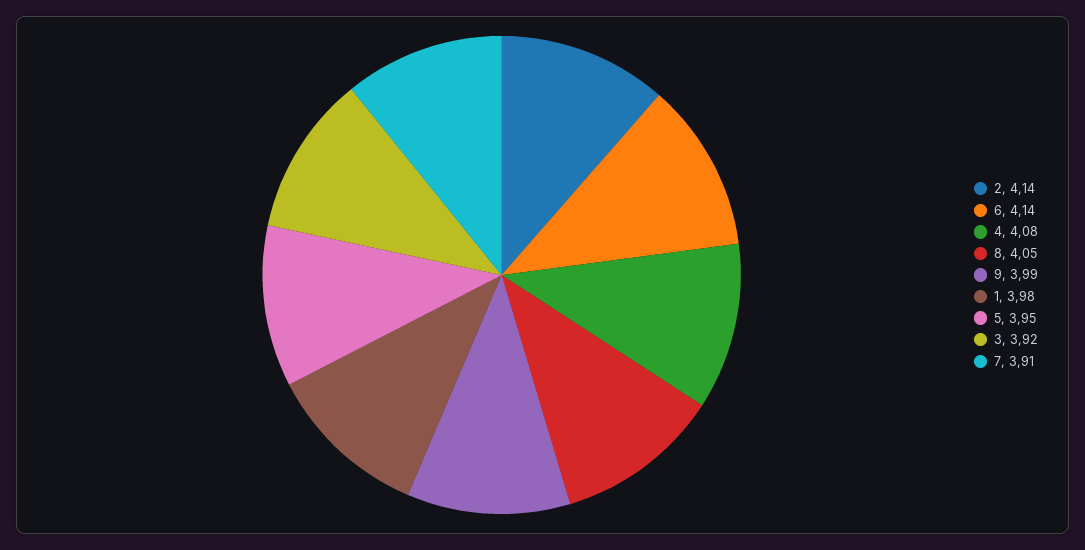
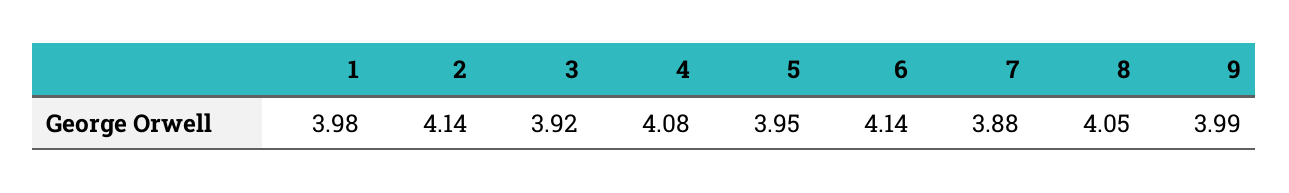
7: 3.91 -> 3.88

